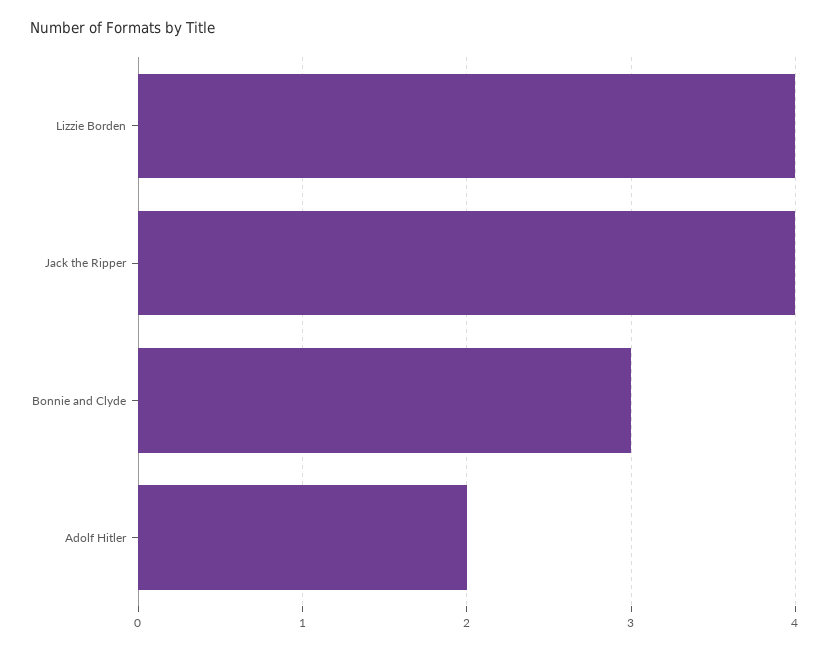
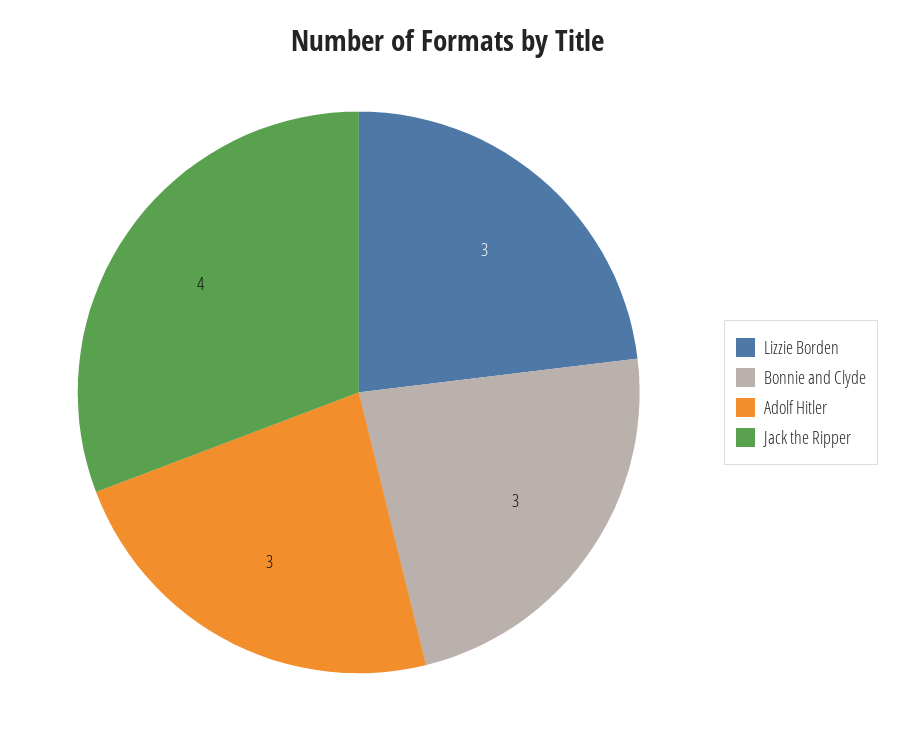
Lizzie Borden: 4 -> 3
Adolf Hitler: 2 -> 3

